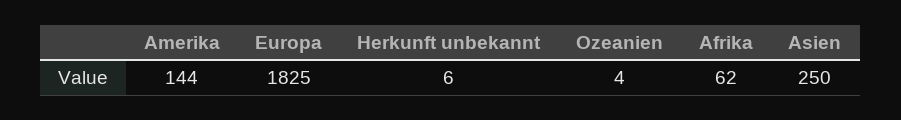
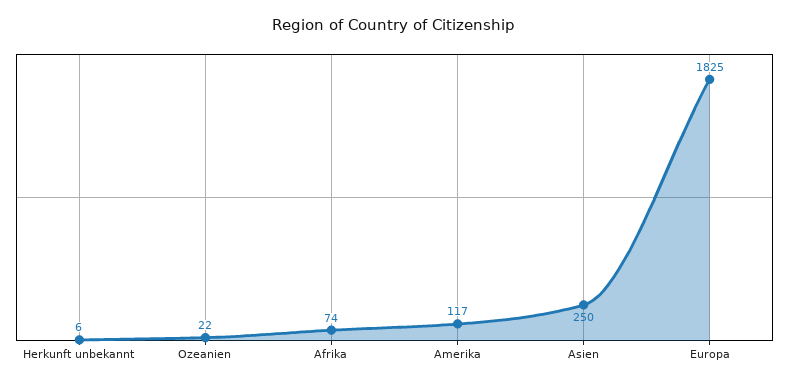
Amerika: 144 -> 117
Ozeanien: 4 -> 22
Afrika: 62 -> 74

